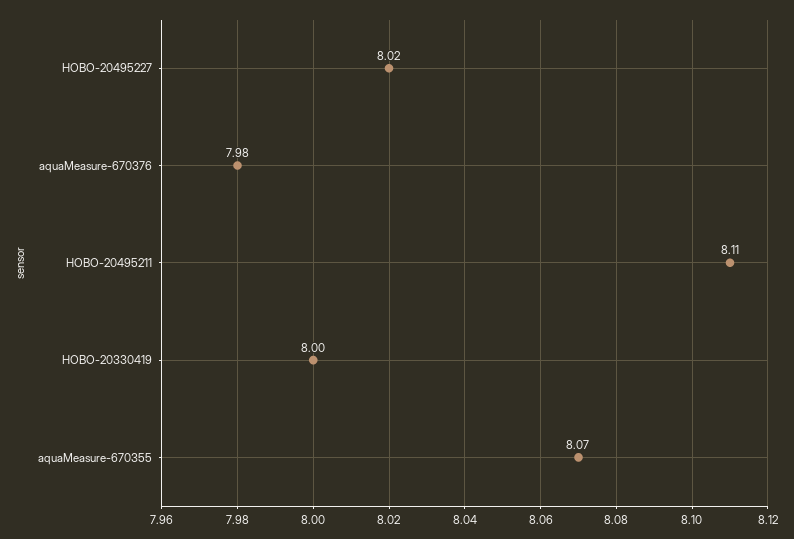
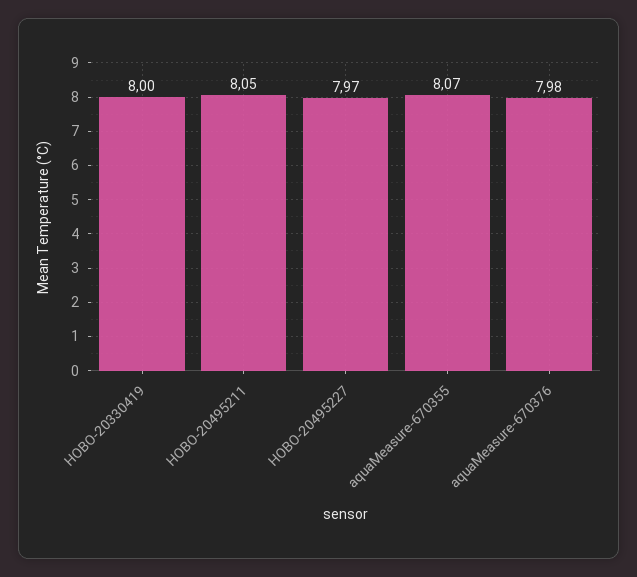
HOBO-20495227: 8.02 -> 7.97
HOBO-20495211: 8.11 -> 8.05

